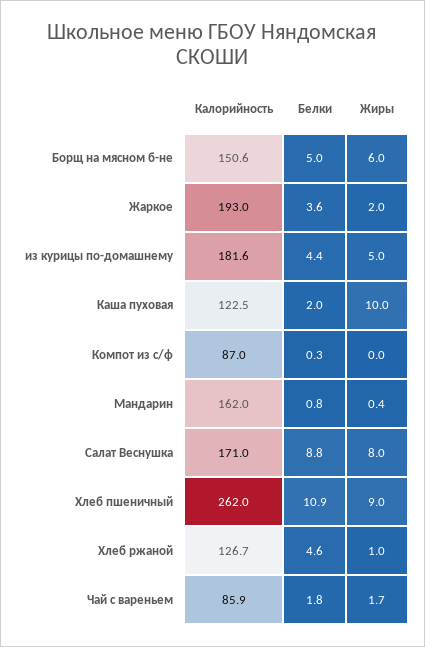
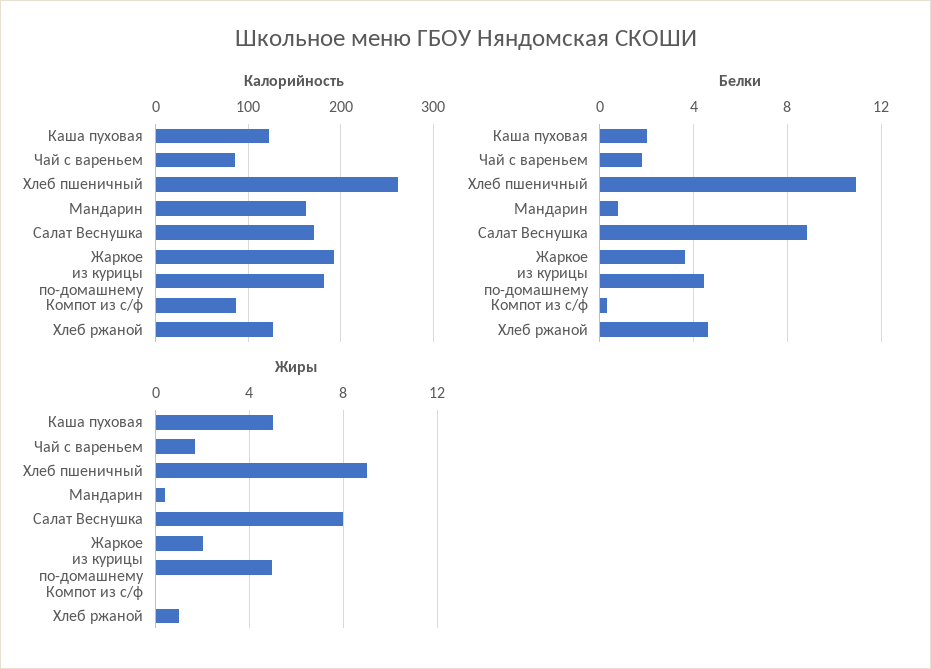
Калорийность, Борщ на мясном б-не: 150.6 -> none
Белки, Борщ на мясном б-не: 5 -> none
Жиры, Борщ на мясном б-не: 6 -> none
Жиры, Каша пуховая: 10 -> 5

